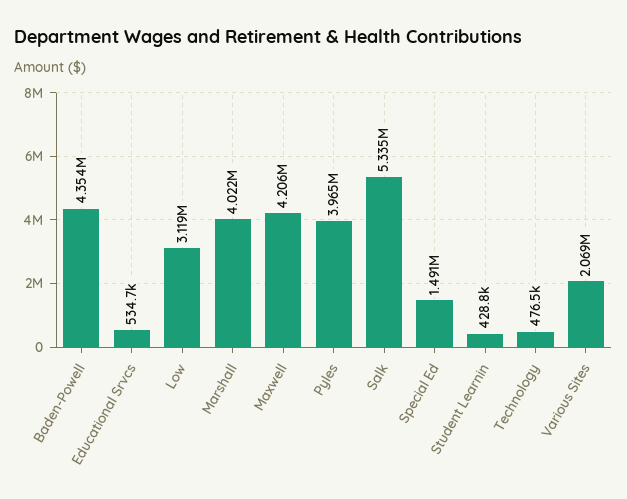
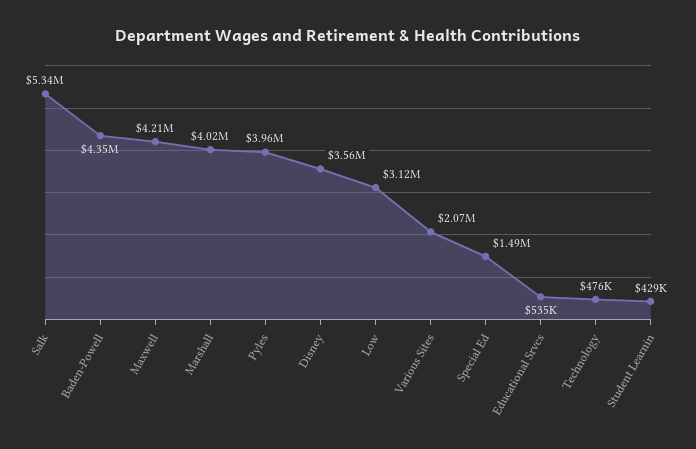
Disney: none -> 3560000

